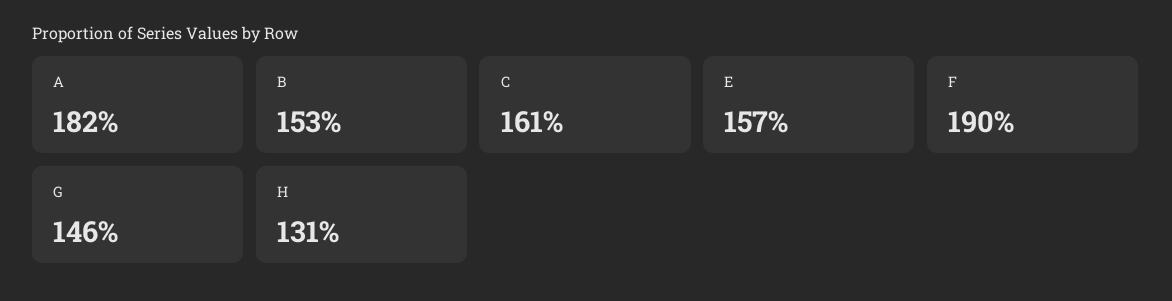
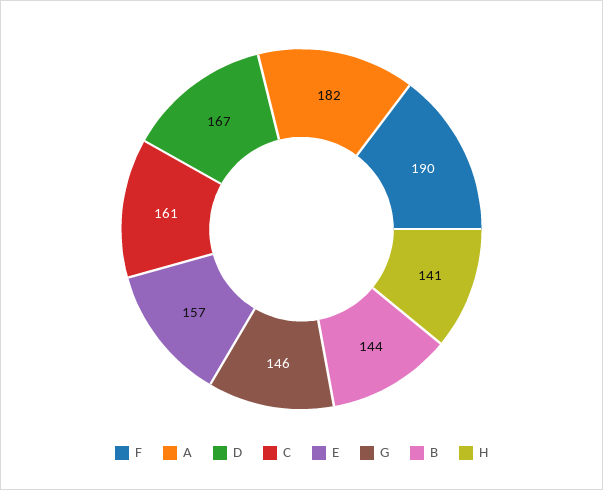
B: 153 -> 144
H: 131 -> 141
D: none -> 167

